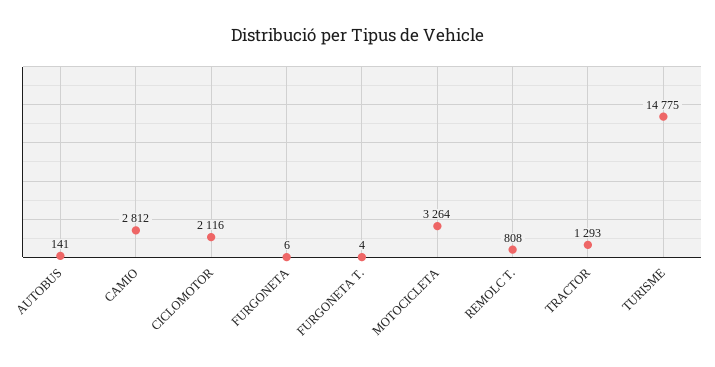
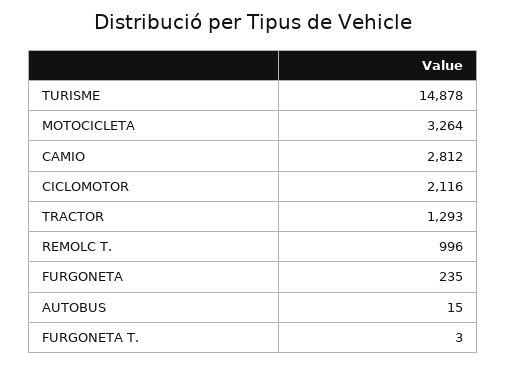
AUTOBUS: 141 -> 15
FURGONETA: 6 -> 235
FURGONETA T.: 4 -> 3
REMOLC T.: 808 -> 996
TURISME: 14775 -> 14878

